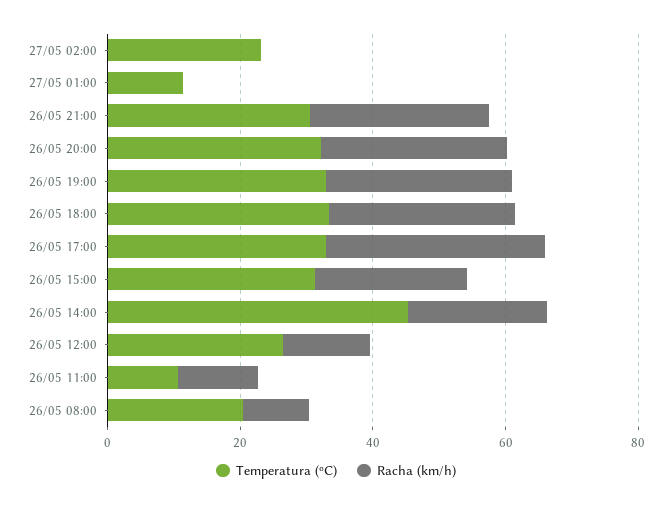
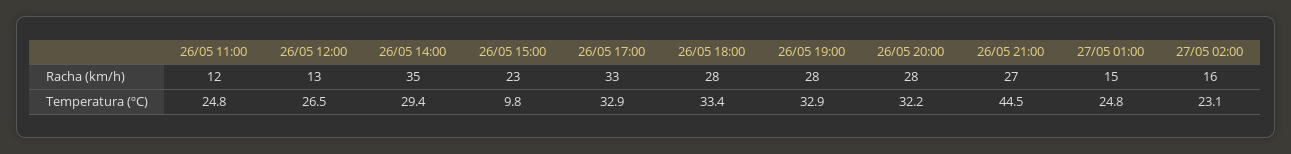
Racha (km/h), 27/05 02:00: 0 -> 16
Temperatura (ºC), 27/05 01:00: 10 -> 24.8
Racha (km/h), 27/05 01:00: 0 -> 15
Temperatura (ºC), 26/05 21:00: 30 -> 44.5
Temperatura (ºC), 26/05 15:00: 30 -> 9.8
Temperatura (ºC), 26/05 14:00: 45 -> 29.4
Racha (km/h), 26/05 14:00: 20 -> 35
Temperatura (ºC), 26/05 11:00: 10 -> 24.8
Temperatura (ºC), 26/05 08:00: 20 -> none
Racha (km/h), 26/05 08:00: 10 -> none

